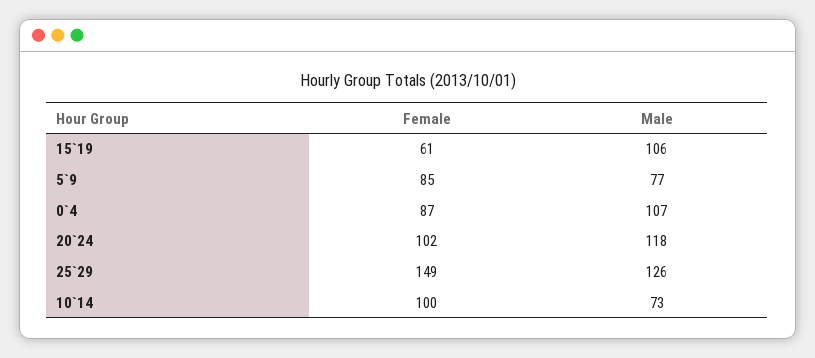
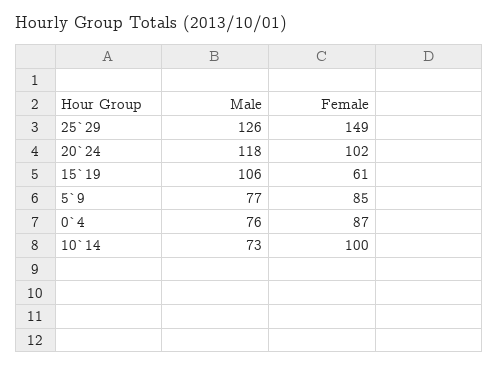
Male, 0`4: 107 -> 76

